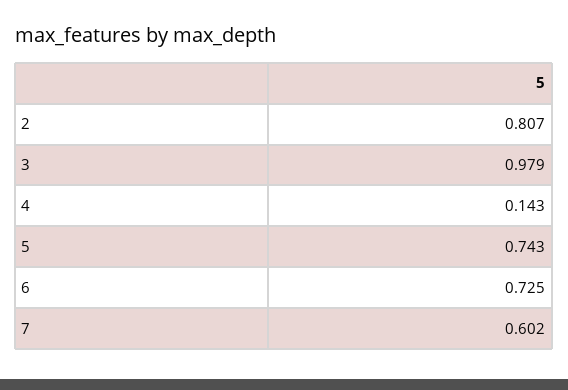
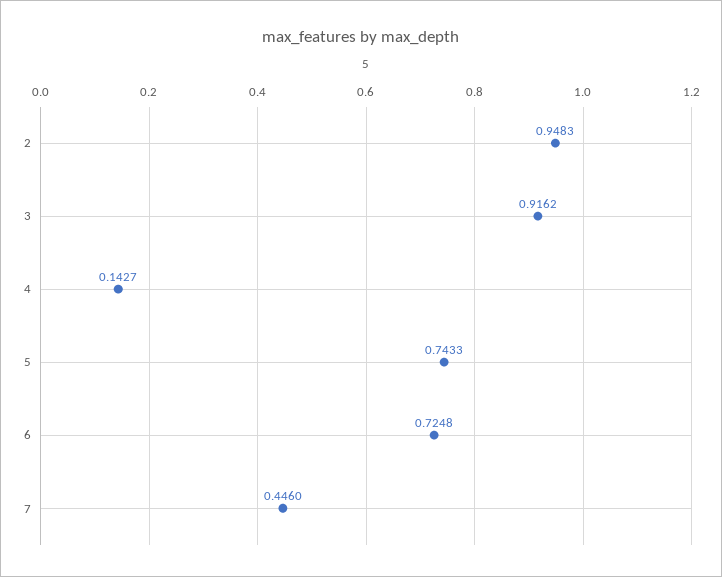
2: 0.807 -> 0.9483
3: 0.979 -> 0.9162
7: 0.602 -> 0.446

